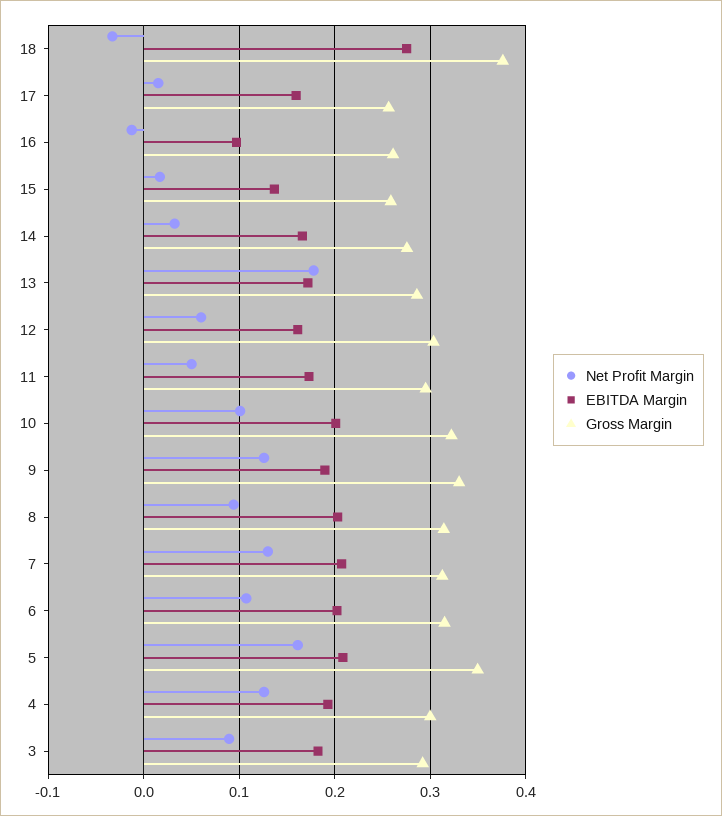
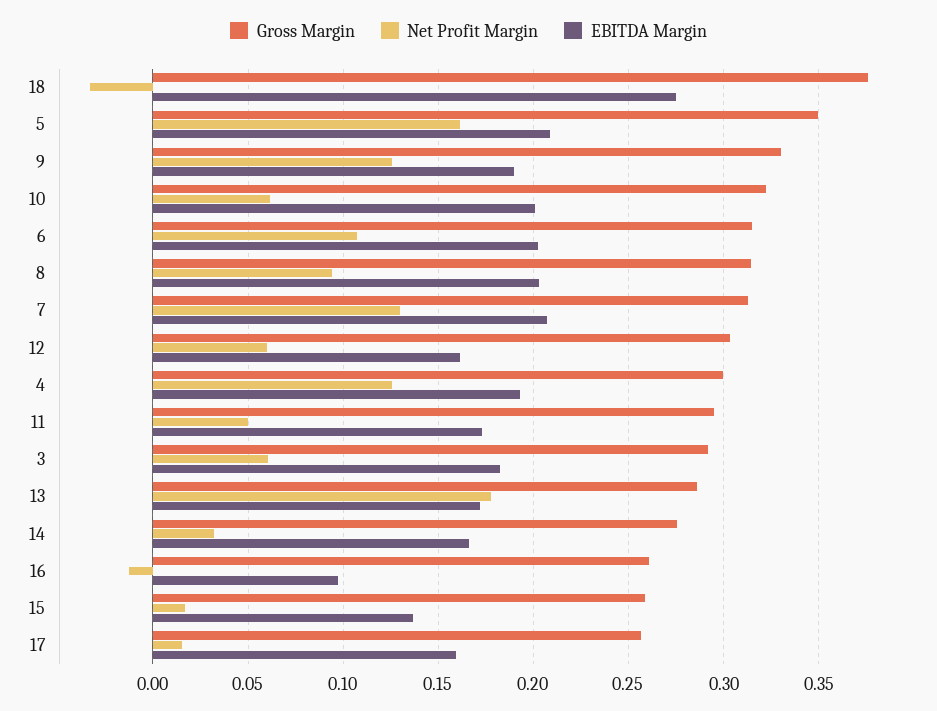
Net Profit Margin, 10: 0.1 -> 0.06
Net Profit Margin, 3: 0.09 -> 0.06

